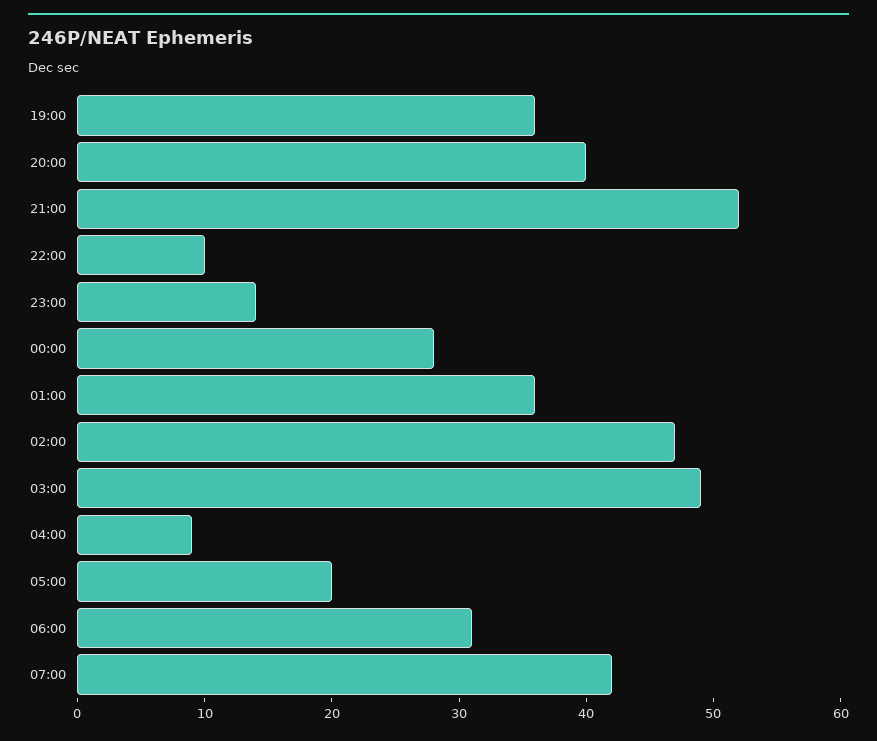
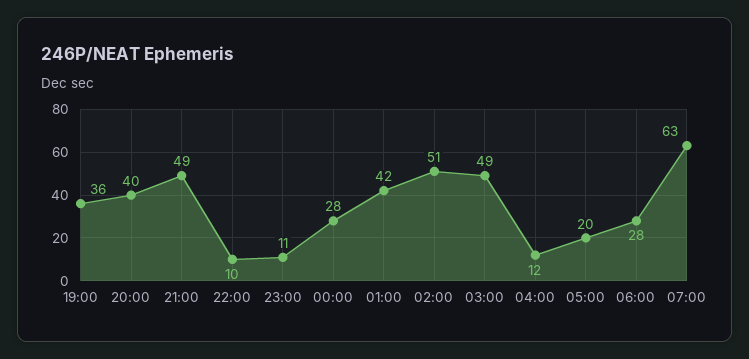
21:00: 52 -> 49
23:00: 14 -> 11
01:00: 36 -> 42
02:00: 47 -> 51
04:00: 9 -> 12
06:00: 31 -> 28
07:00: 42 -> 63

